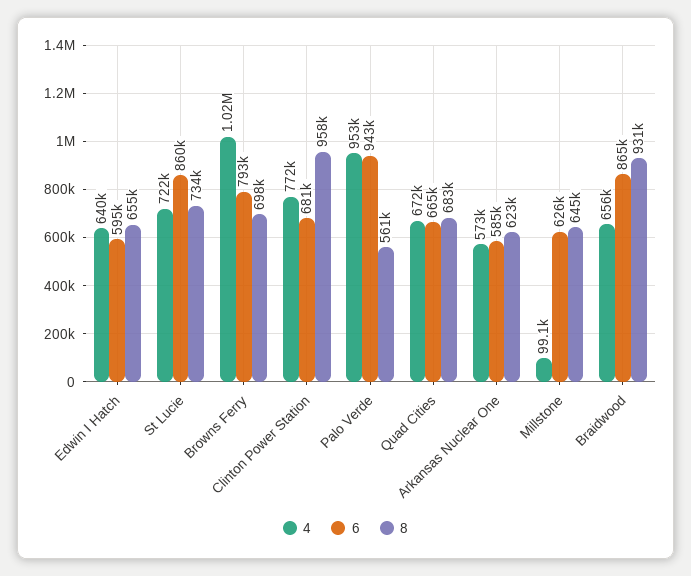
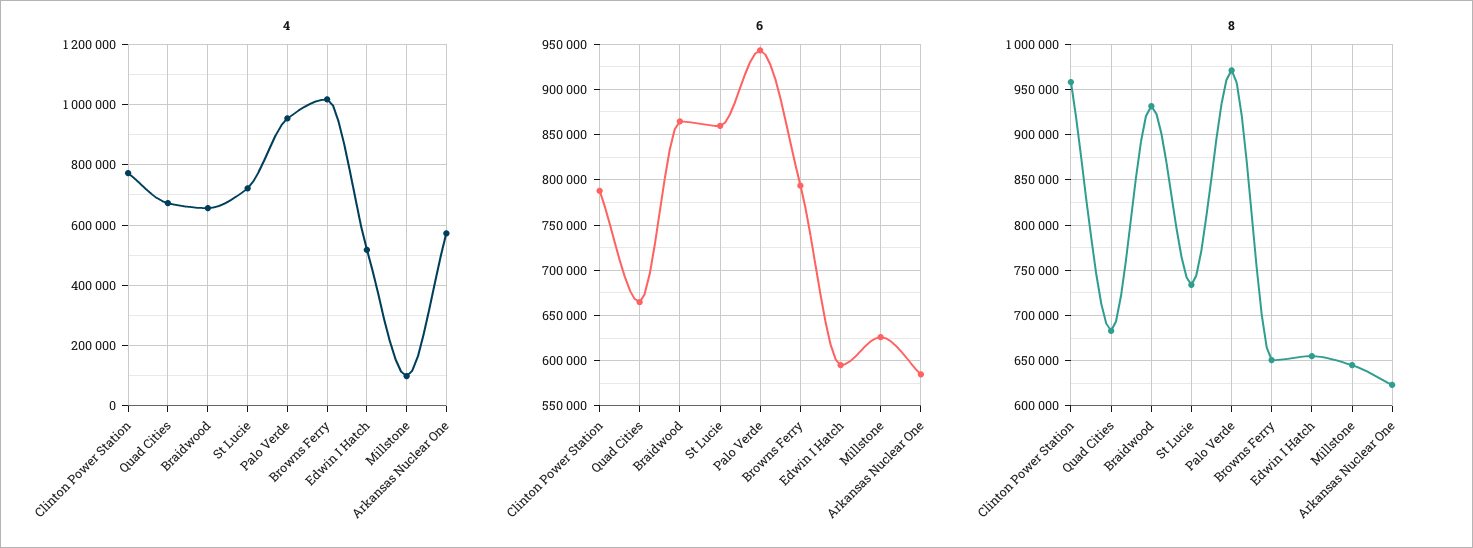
4, Edwin I Hatch: 640000 -> 520000
8, Browns Ferry: 698000 -> 650000
6, Clinton Power Station: 681000 -> 790000
8, Palo Verde: 561000 -> 970000

